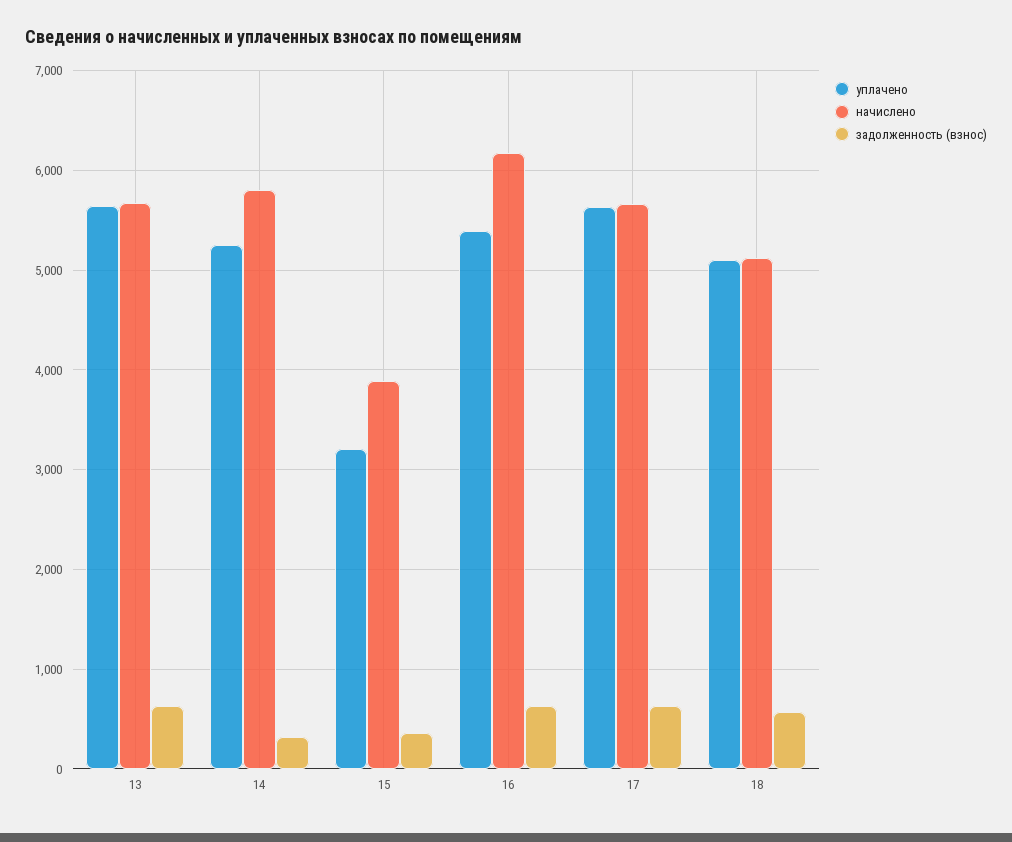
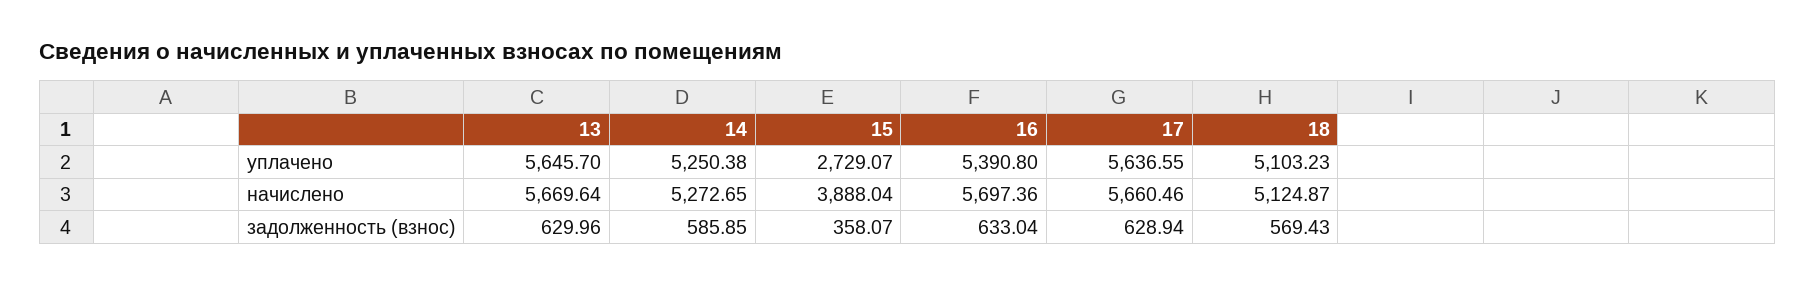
начислено, 14: 5800 -> 5272.65
задолженность (взнос), 14: 300 -> 585.85
уплачено, 15: 3200 -> 2729.07
начислено, 16: 6200 -> 5697.36

